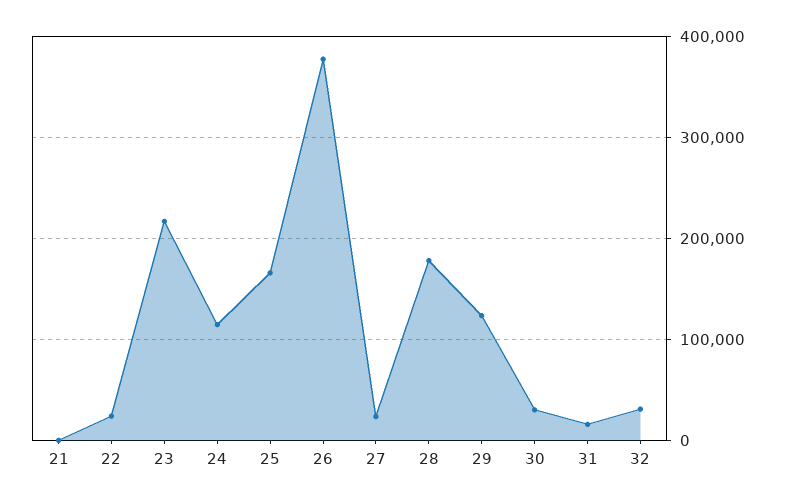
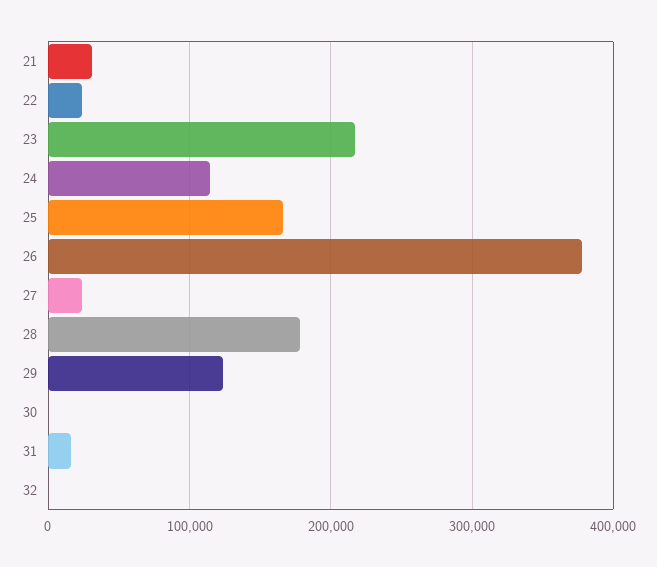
21: 0 -> 30000
30: 30000 -> 0
32: 30000 -> 0

